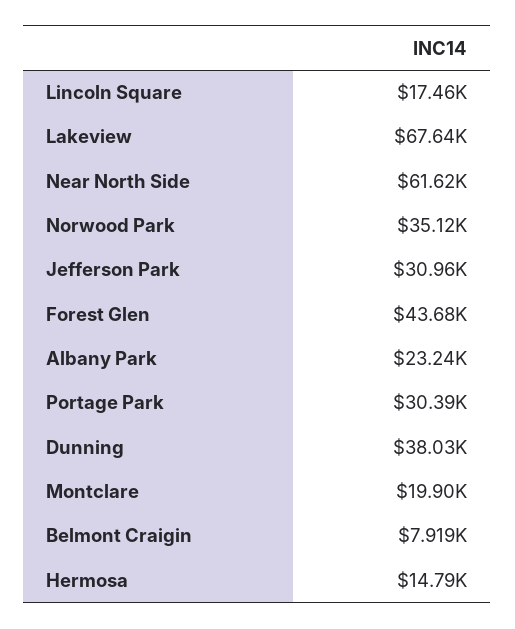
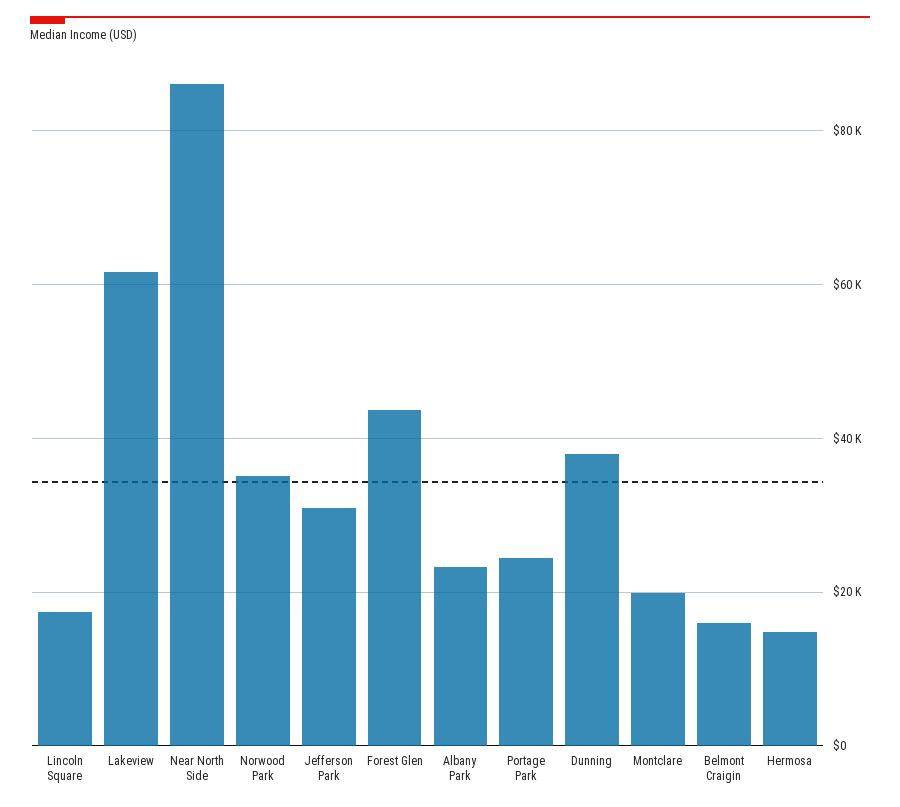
Lakeview: 67640 -> 62000
Near North Side: 61620 -> 86000
Portage Park: 30390 -> 24000
Belmont Craigin: 7919 -> 16000

